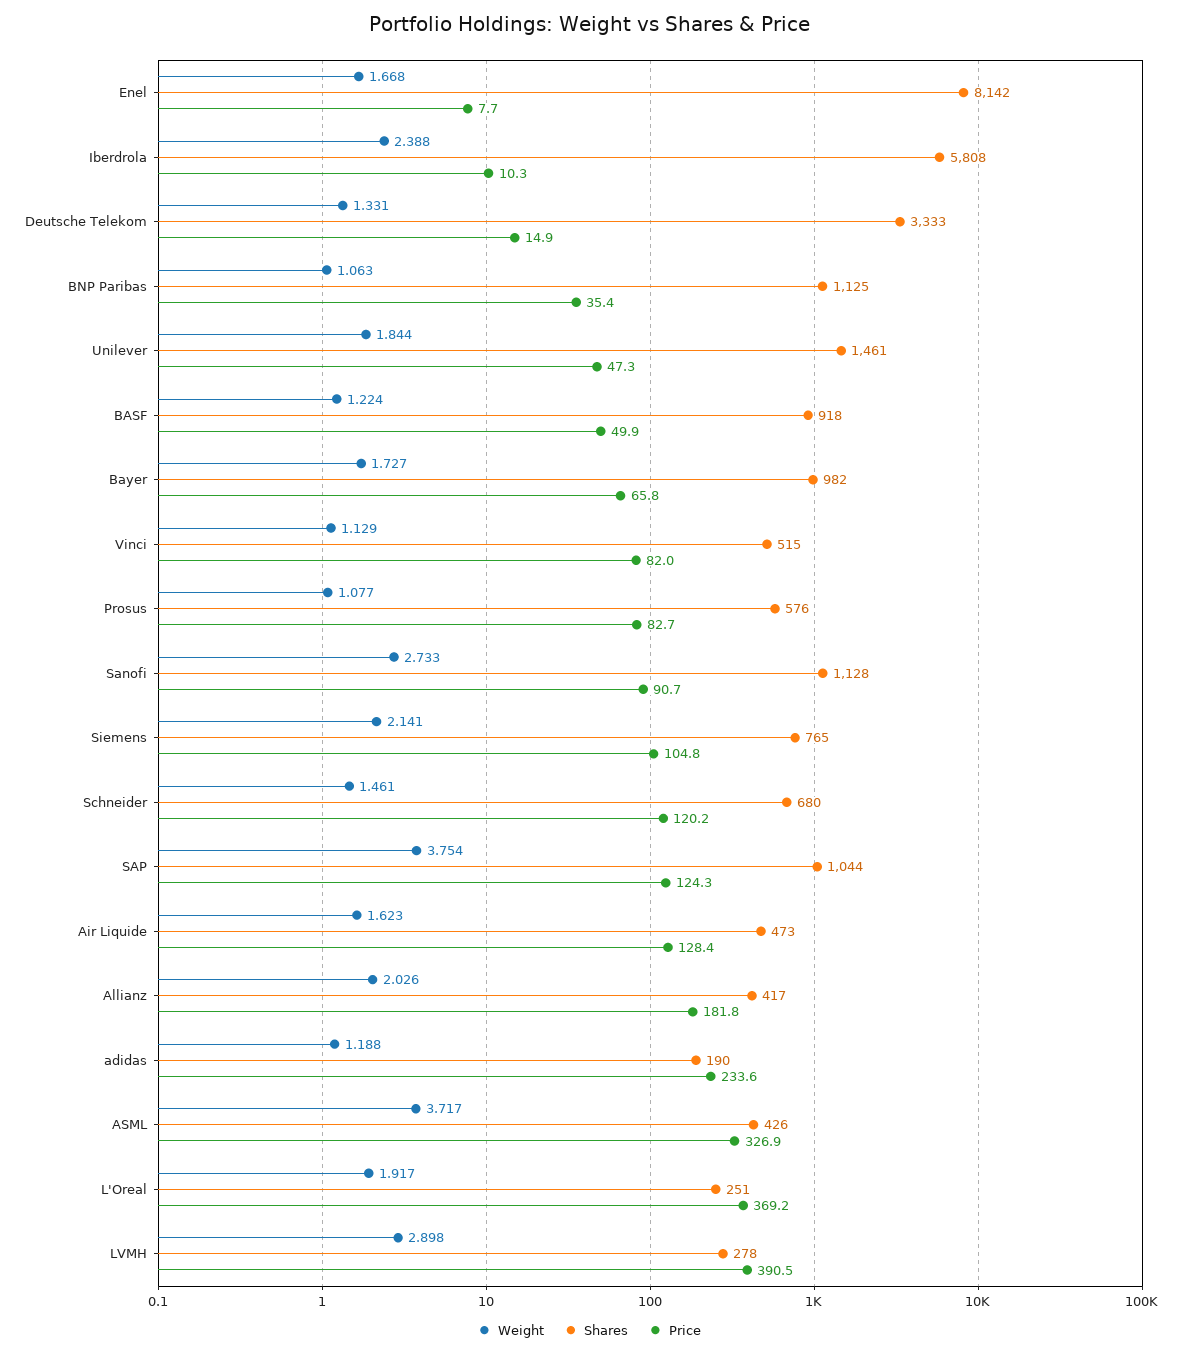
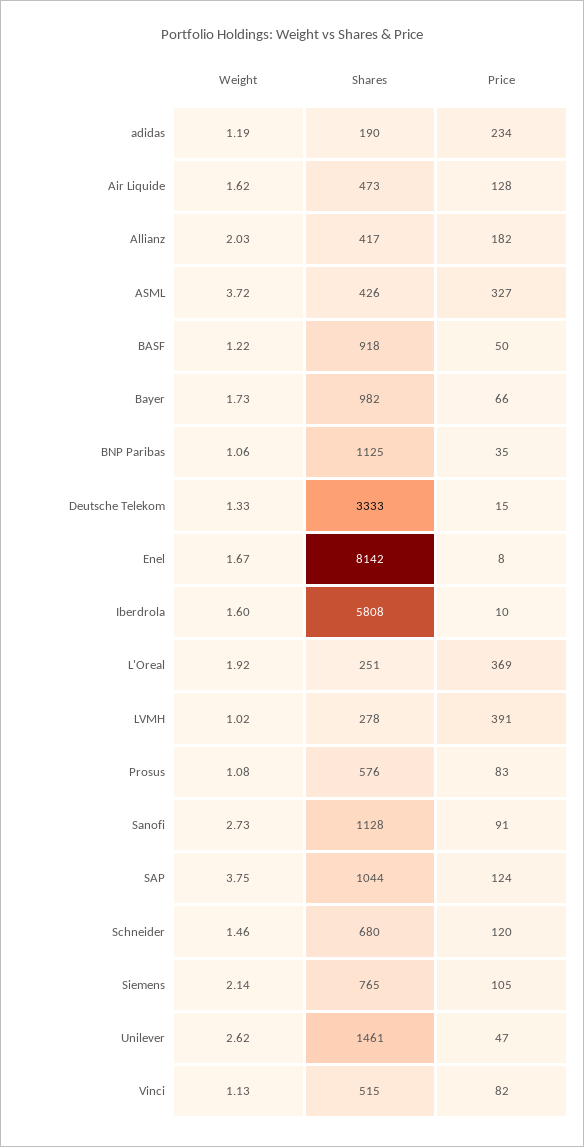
Weight, Iberdrola: 2.388 -> 1.6
Weight, Unilever: 1.844 -> 2.62
Weight, LVMH: 2.898 -> 1.02

